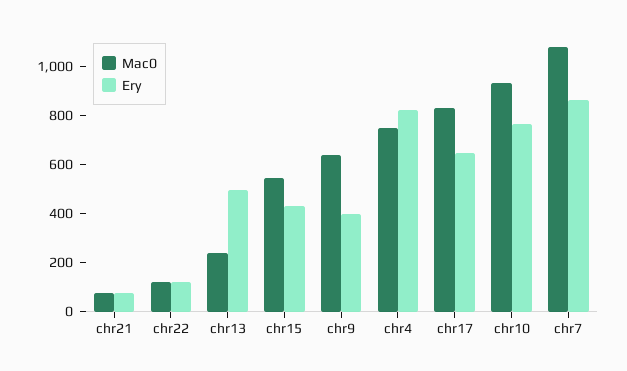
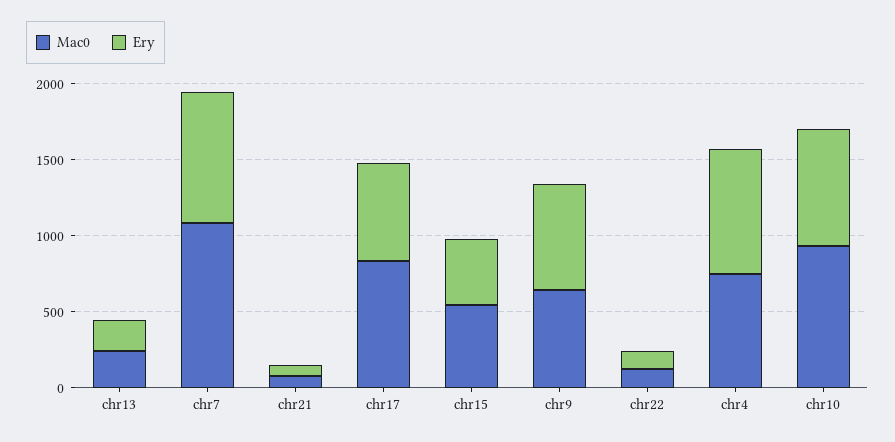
Ery, chr13: 500 -> 200
Ery, chr9: 400 -> 700

